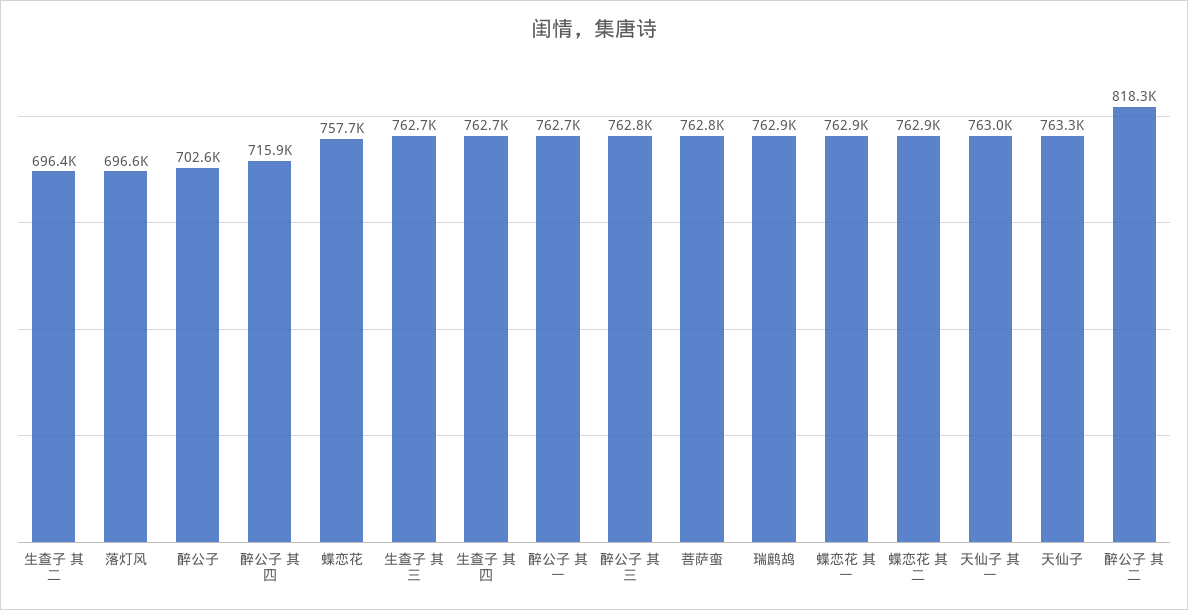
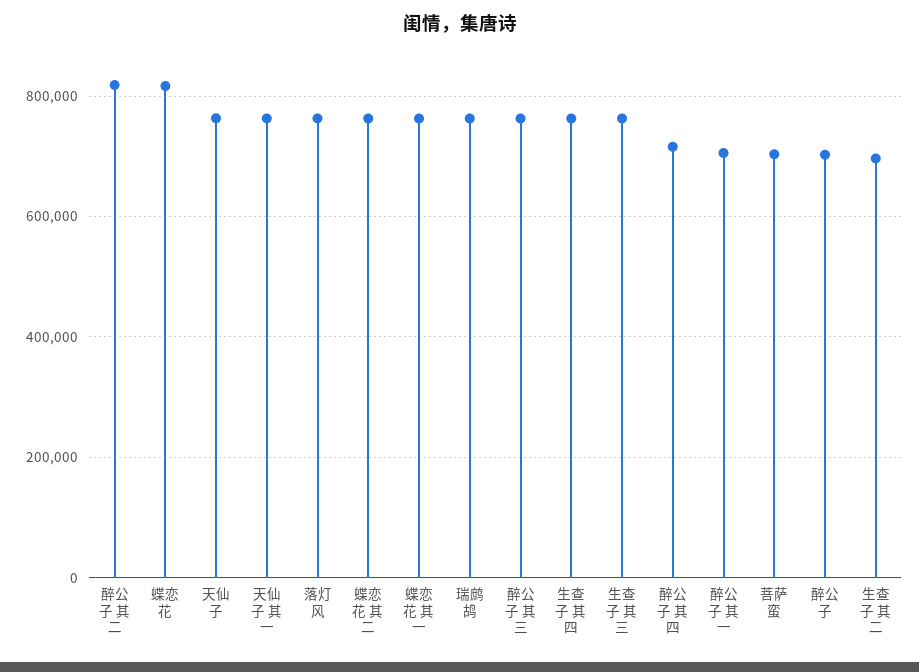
落灯风: 696600 -> 760000
蝶恋花: 757700 -> 820000
醉公子 其一: 762700 -> 700000
菩萨蛮: 762800 -> 700000

